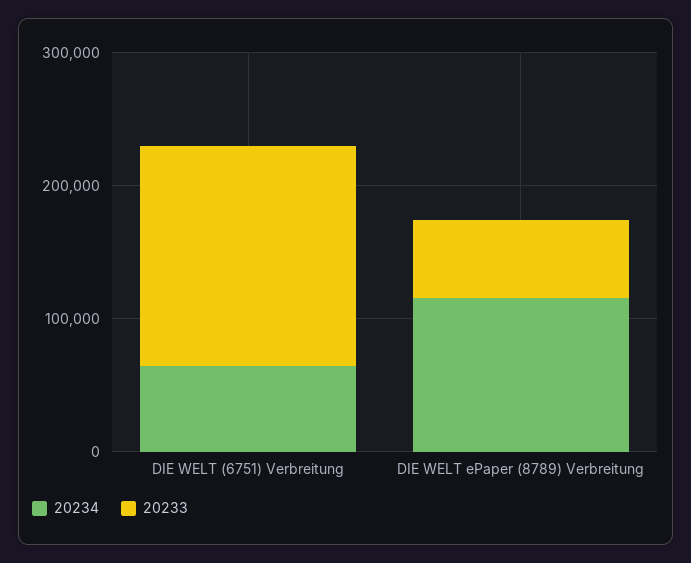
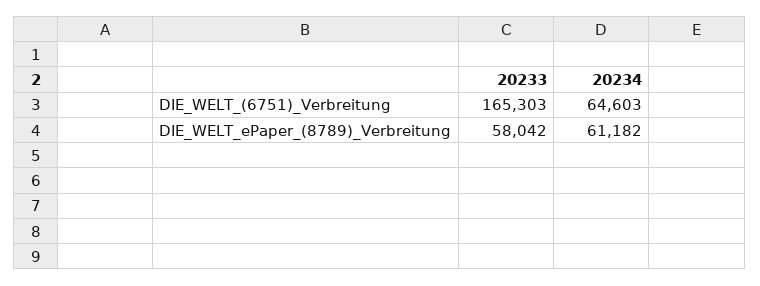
20234, DIE WELT ePaper (8789) Verbreitung: 120000 -> 61182

